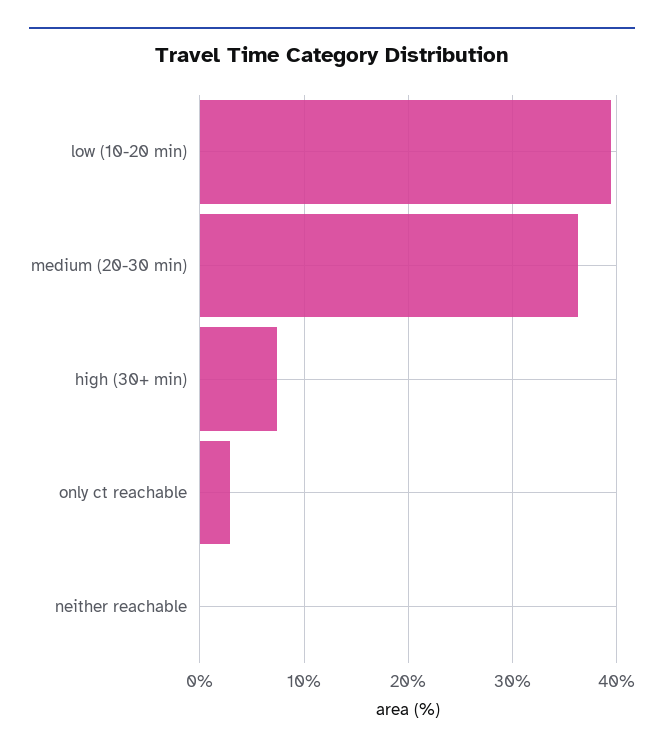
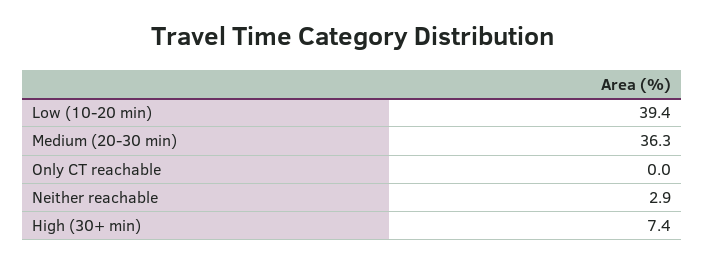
only ct reachable: 3 -> 0
neither reachable: 0 -> 2.9

